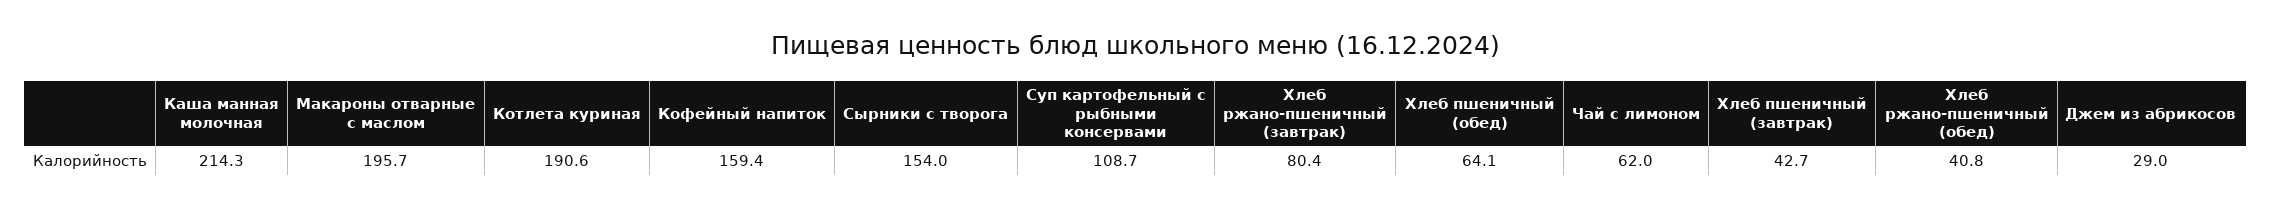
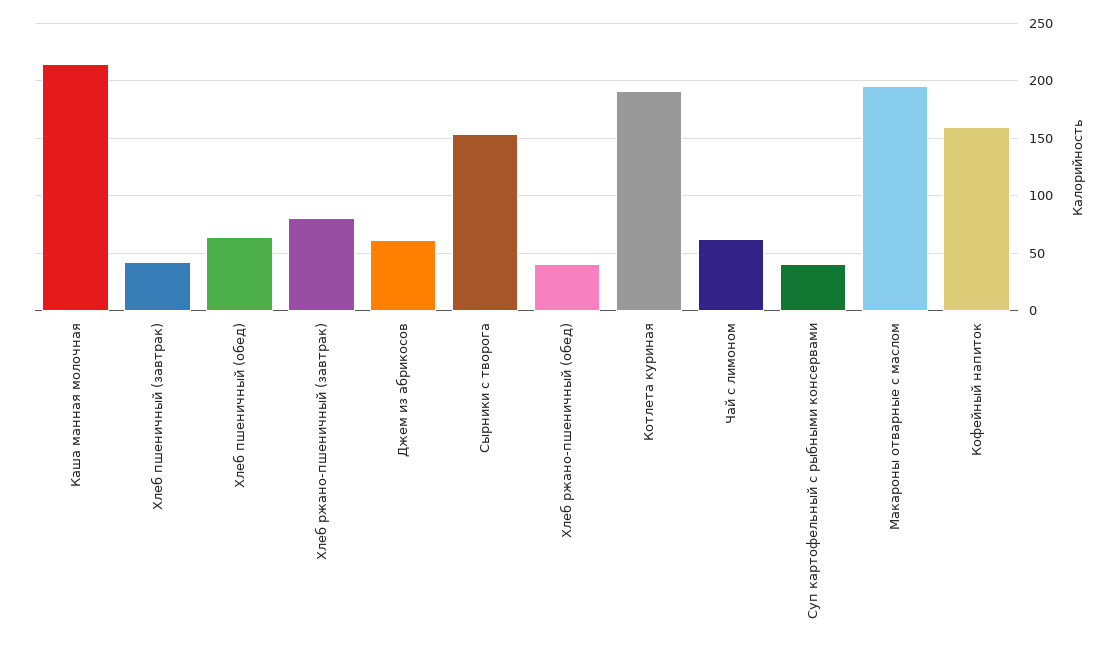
Суп картофельный с рыбными консервами: 108.7 -> 40
Джем из абрикосов: 29 -> 60

